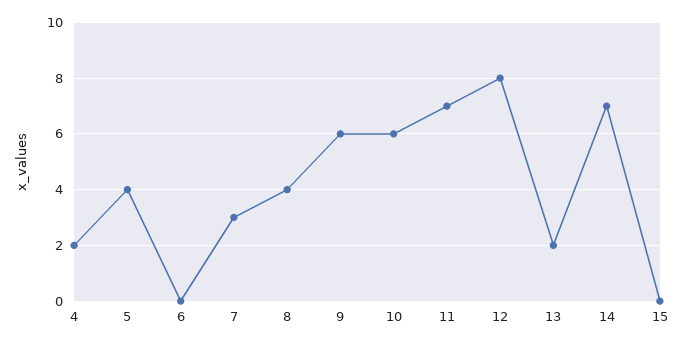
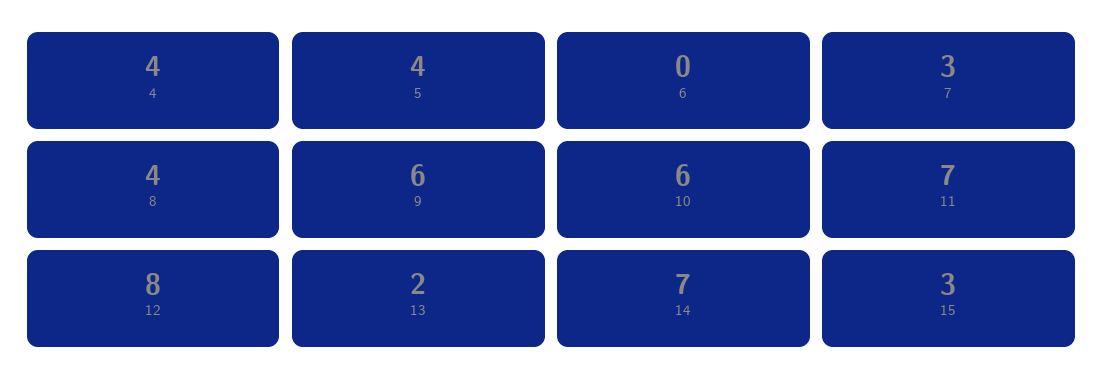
4: 2 -> 4
15: 0 -> 3

